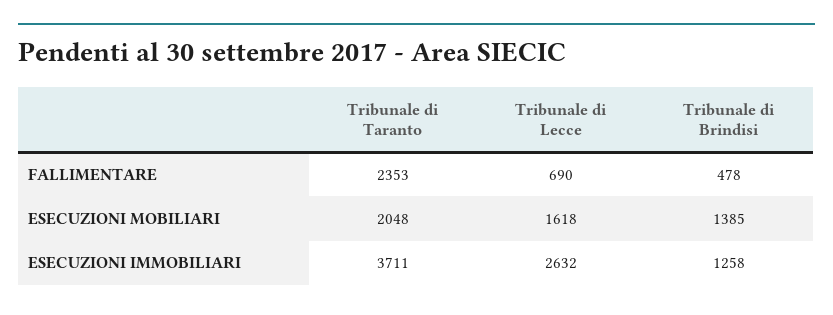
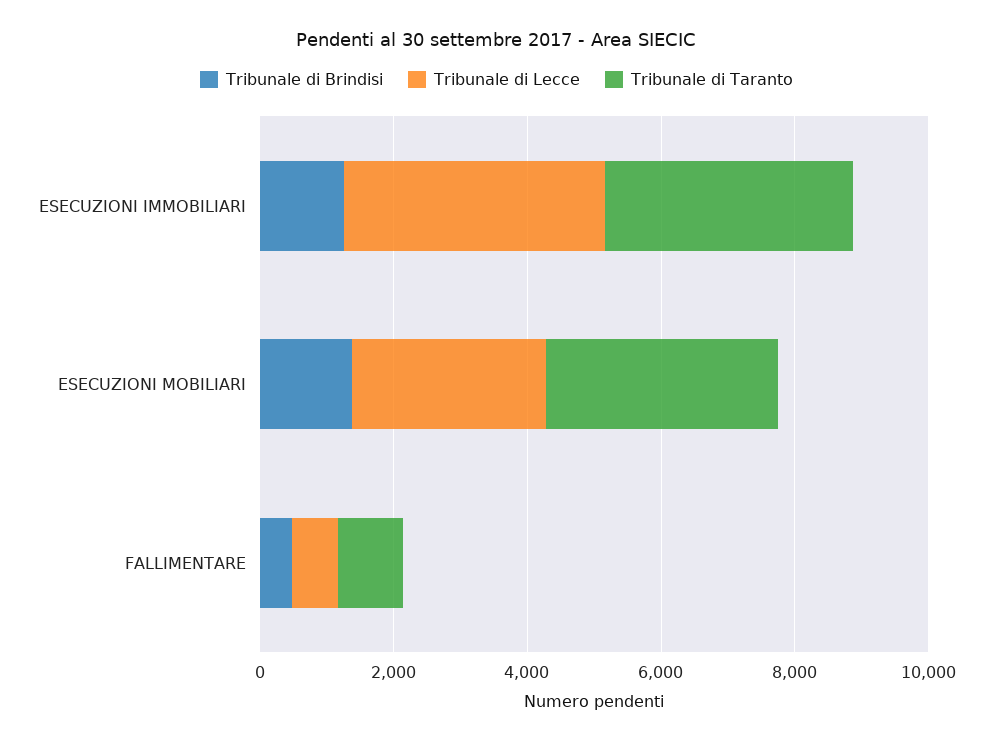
Tribunale di Taranto, FALLIMENTARE: 2353 -> 1000
Tribunale di Taranto, ESECUZIONI MOBILIARI: 2048 -> 3500
Tribunale di Lecce, ESECUZIONI MOBILIARI: 1618 -> 3000
Tribunale di Lecce, ESECUZIONI IMMOBILIARI: 2632 -> 4000

